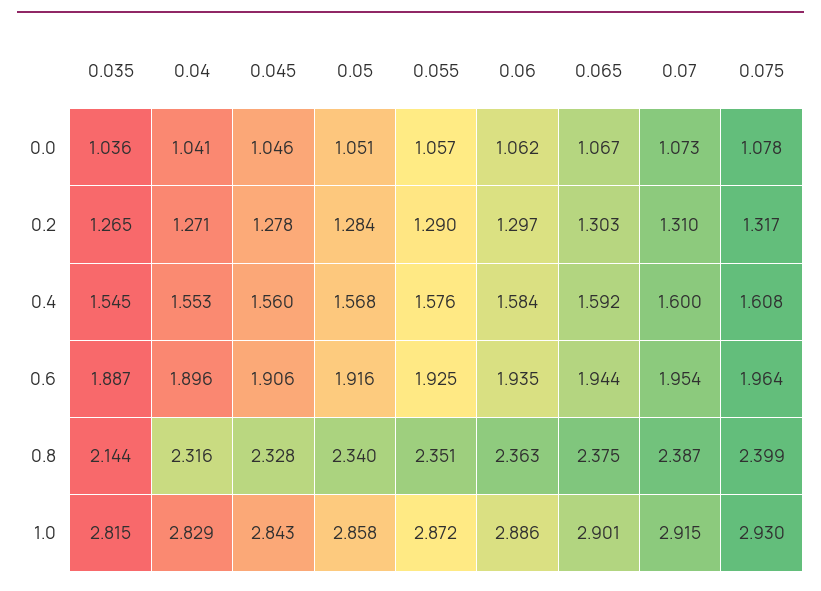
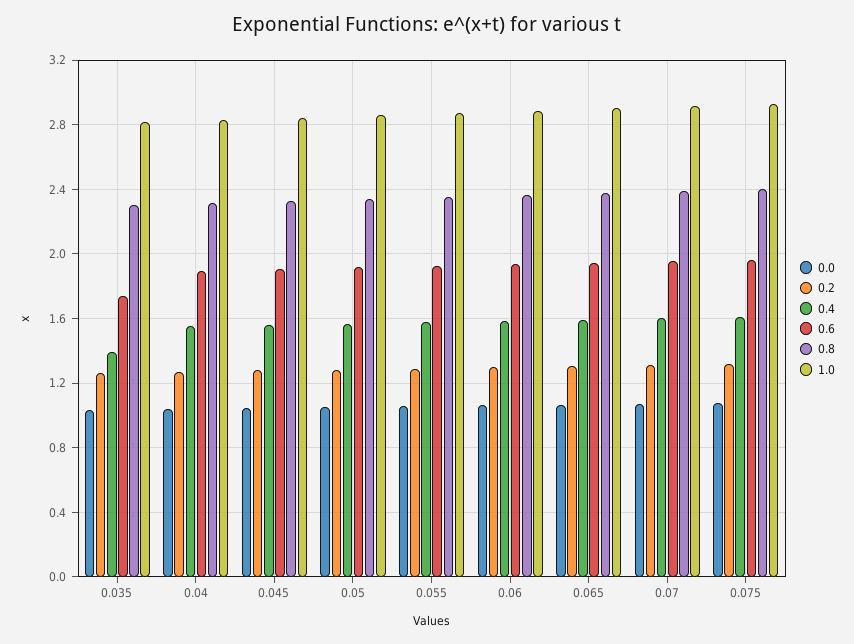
0.4, 0.035: 1.545 -> 1.4
0.6, 0.035: 1.887 -> 1.75
0.8, 0.035: 2.144 -> 2.3

